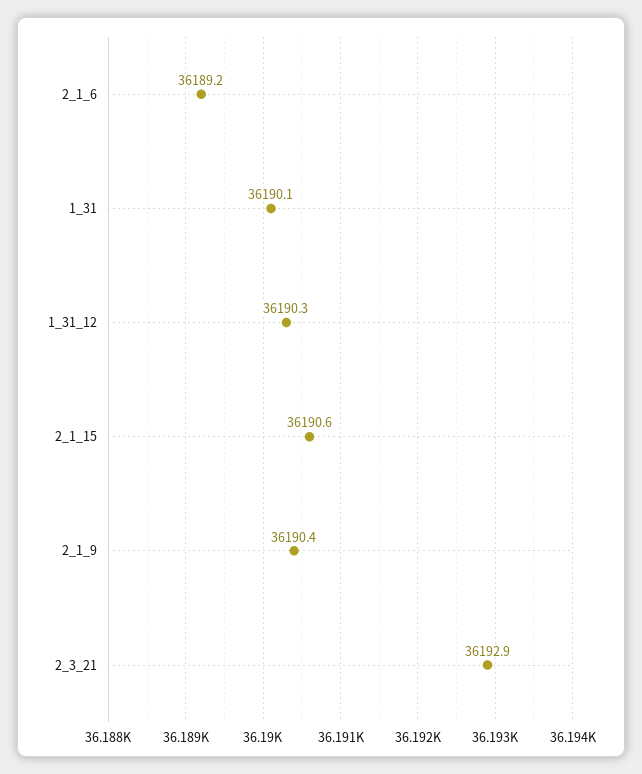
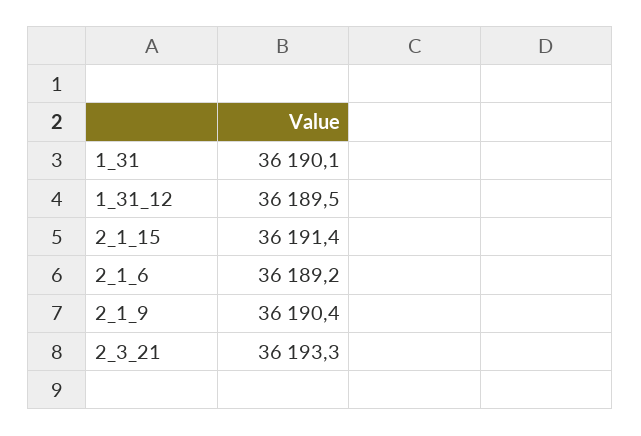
1_31_12: 36190.3 -> 36189.5
2_1_15: 36190.6 -> 36191.4
2_3_21: 36192.9 -> 36193.3

